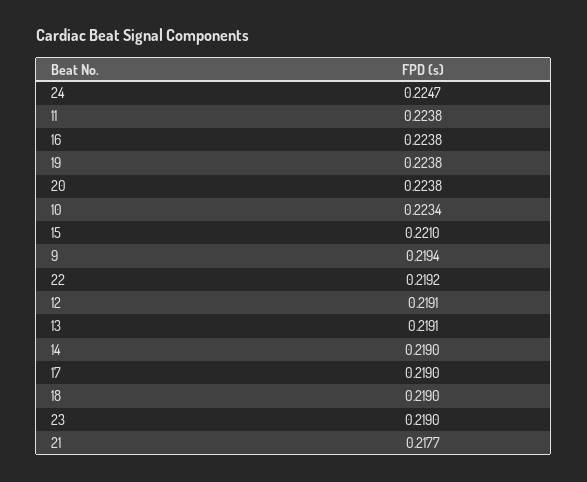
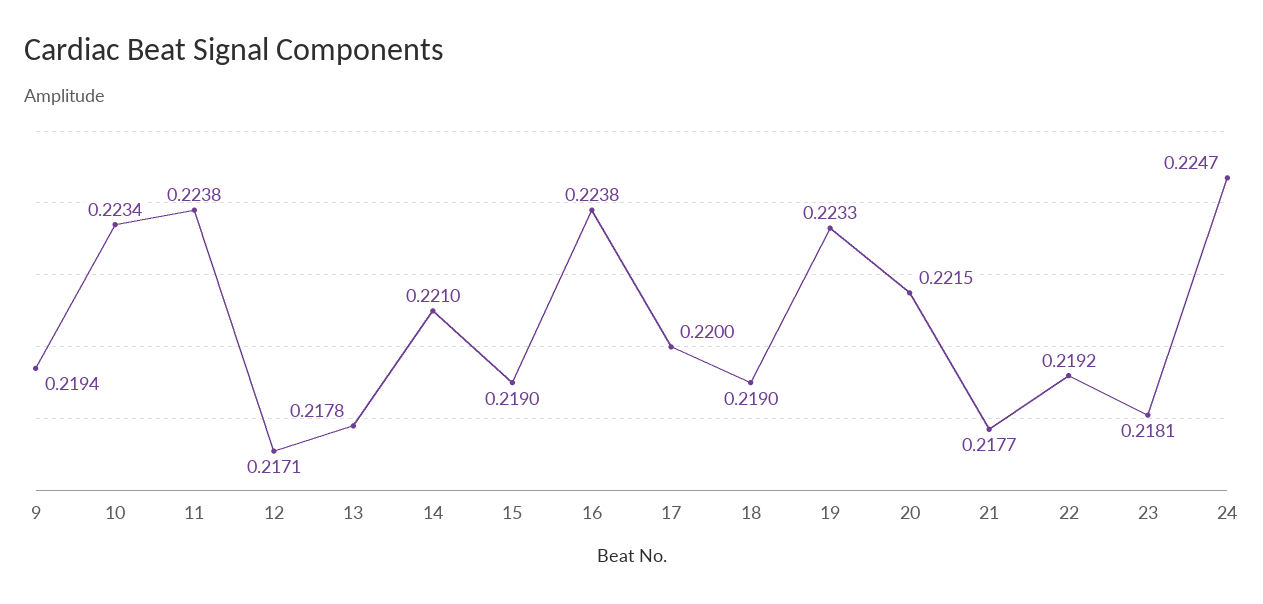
19: 0.2238 -> 0.2233
20: 0.2238 -> 0.2215
15: 0.221 -> 0.219
12: 0.2191 -> 0.2171
13: 0.2191 -> 0.2178
14: 0.219 -> 0.221
17: 0.219 -> 0.22
23: 0.219 -> 0.2181

